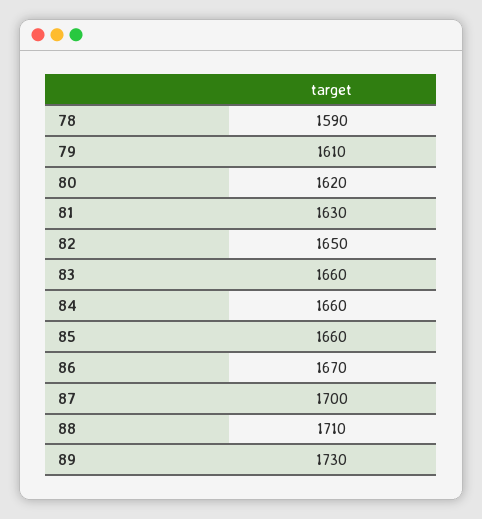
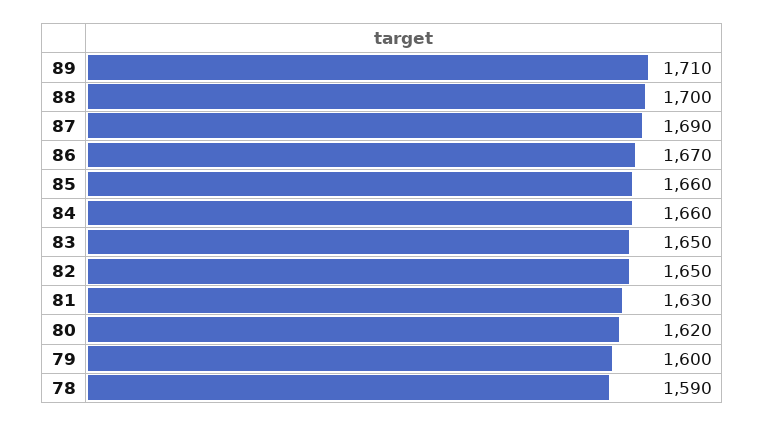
79: 1610 -> 1600
83: 1660 -> 1650
87: 1700 -> 1690
88: 1710 -> 1700
89: 1730 -> 1710

